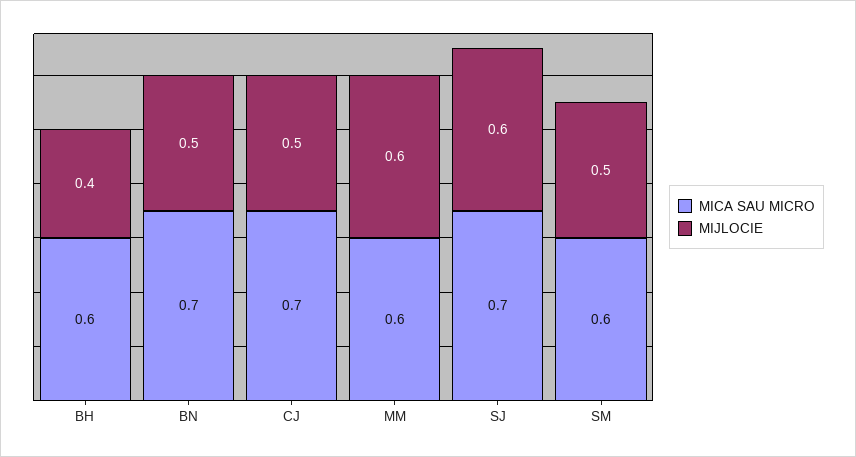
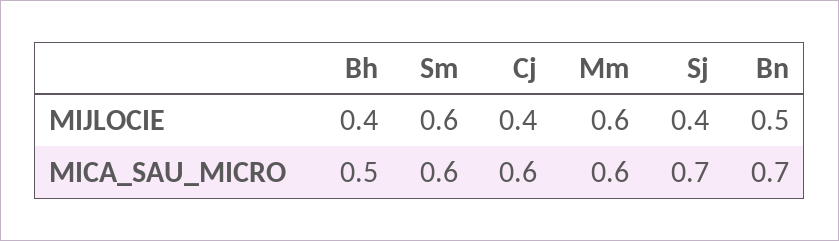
MICA SAU MICRO, BH: 0.6 -> 0.5
MICA SAU MICRO, CJ: 0.7 -> 0.6
MIJLOCIE, CJ: 0.5 -> 0.4
MIJLOCIE, SJ: 0.6 -> 0.4
MIJLOCIE, SM: 0.5 -> 0.6

